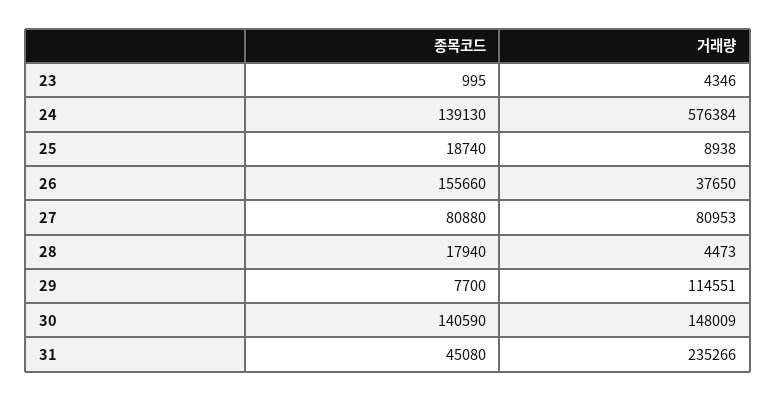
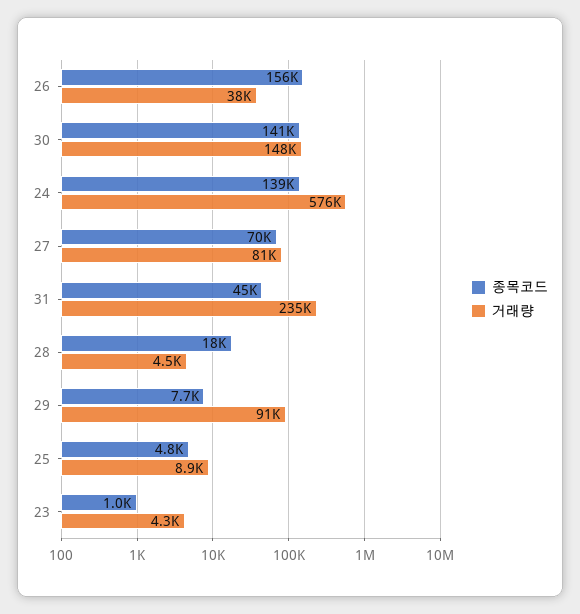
종목코드, 25: 18740 -> 4800
종목코드, 27: 80880 -> 70000
거래량, 29: 114551 -> 91000

